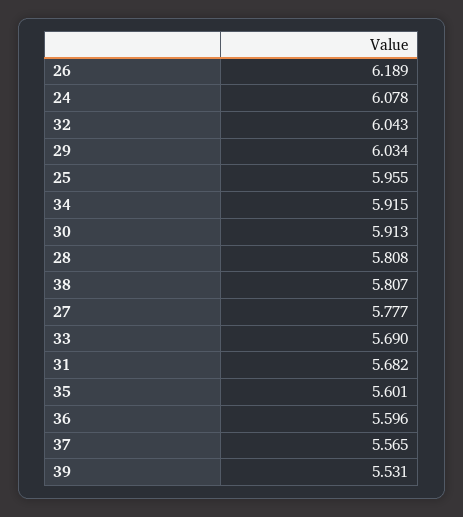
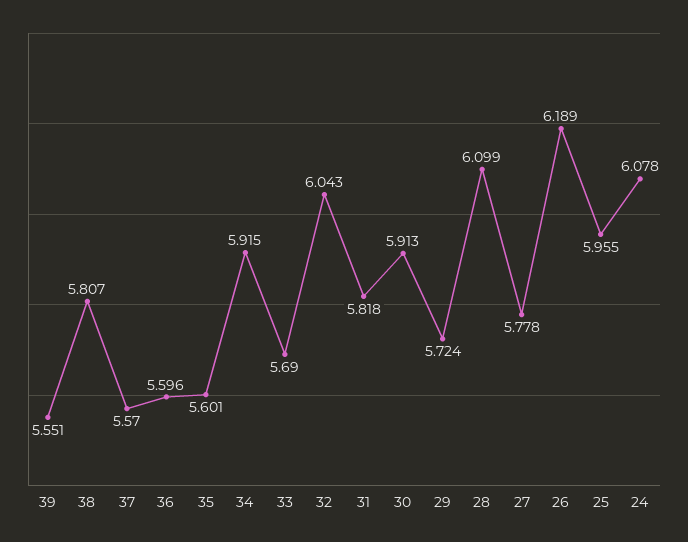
29: 6.034 -> 5.724
28: 5.808 -> 6.099
27: 5.777 -> 5.778
31: 5.682 -> 5.818
37: 5.565 -> 5.57
39: 5.531 -> 5.551

